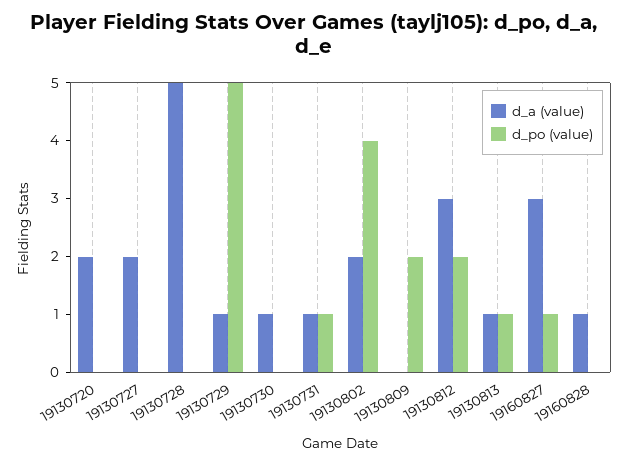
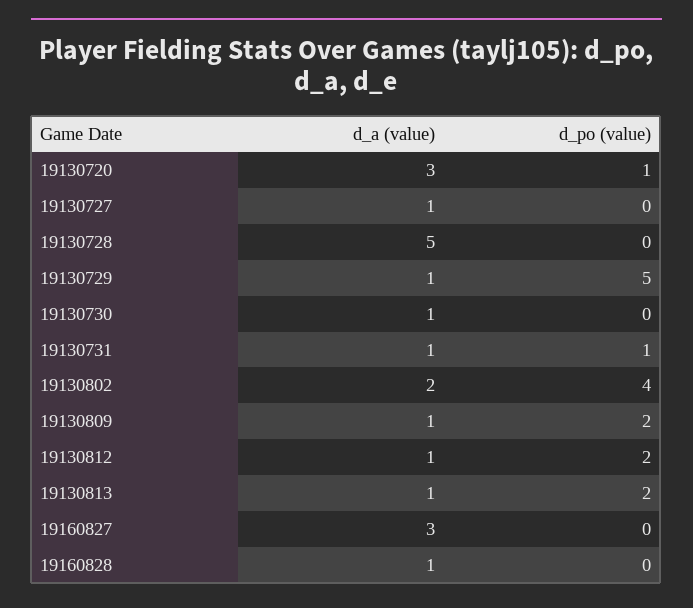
d_a (value), 19130720: 2 -> 3
d_po (value), 19130720: 0 -> 1
d_a (value), 19130727: 2 -> 1
d_a (value), 19130809: 0 -> 1
d_a (value), 19130812: 3 -> 1
d_po (value), 19130813: 1 -> 2
d_po (value), 19160827: 1 -> 0

